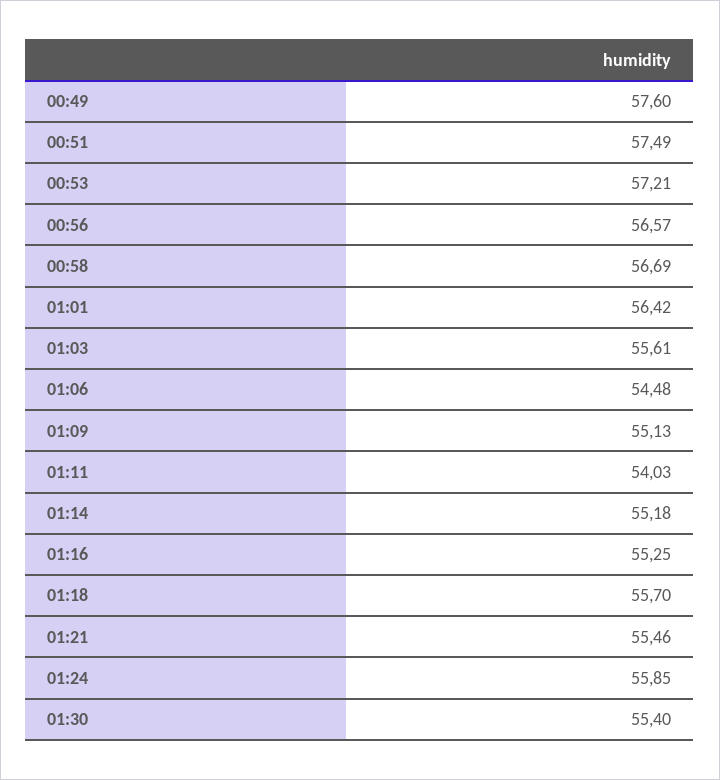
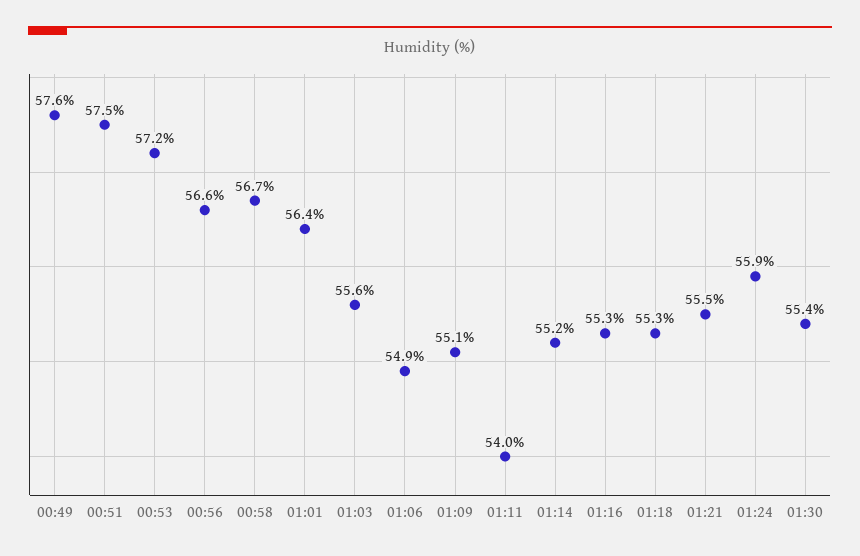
01:06: 54.48 -> 54.9
01:18: 55.7 -> 55.3

